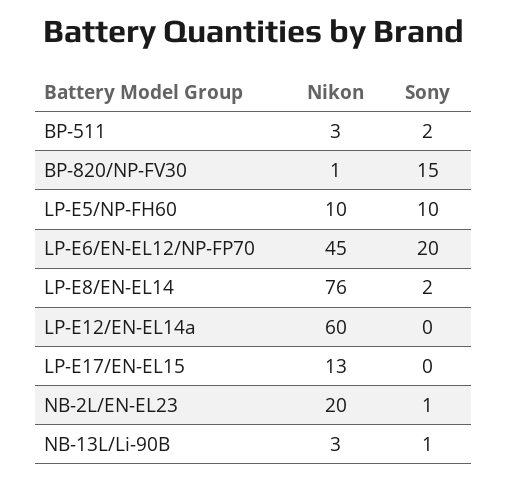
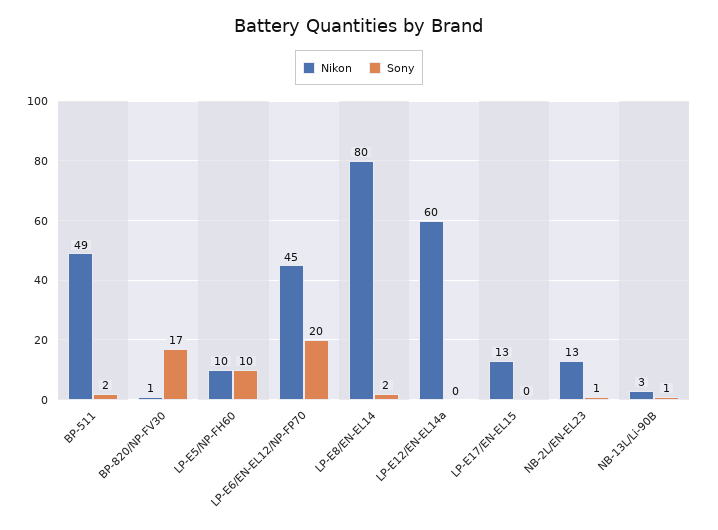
Nikon, BP-511: 3 -> 49
Sony, BP-820/NP-FV30: 15 -> 17
Nikon, LP-E8/EN-EL14: 76 -> 80
Nikon, NB-2L/EN-EL23: 20 -> 13

